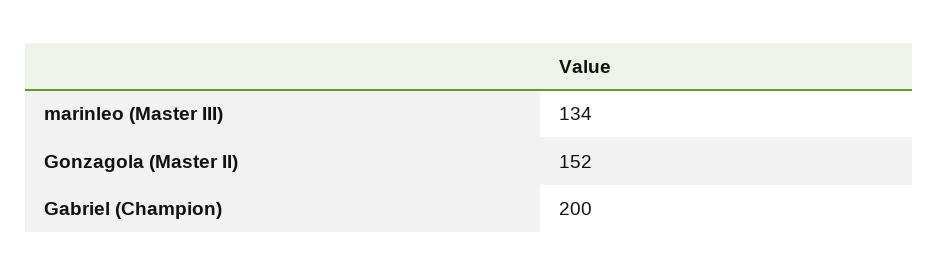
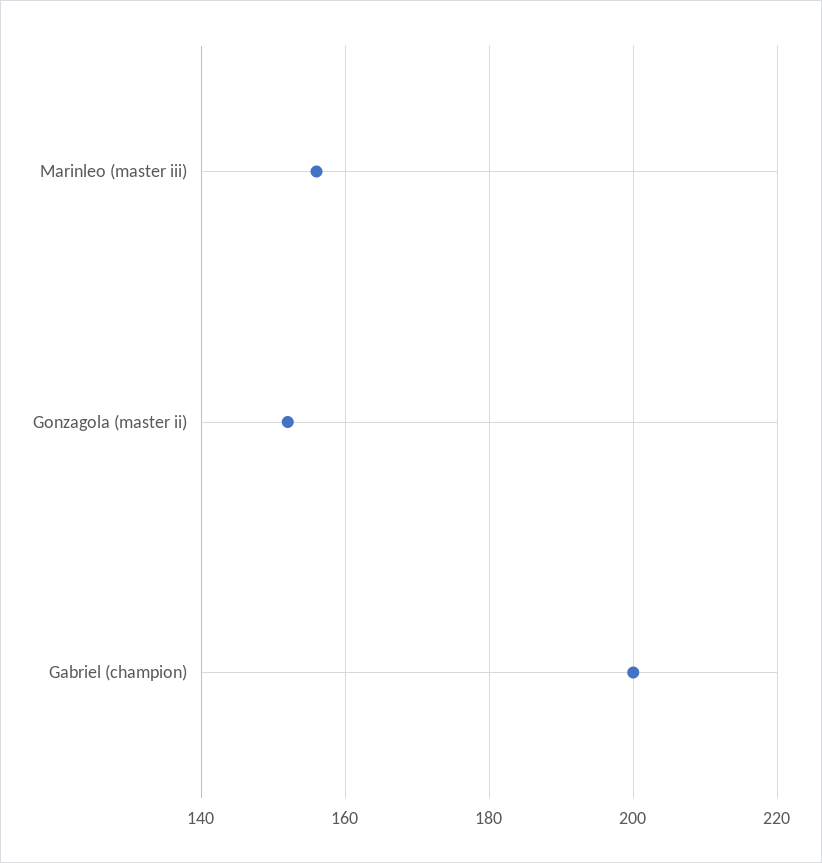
marinleo (Master III): 134 -> 155

